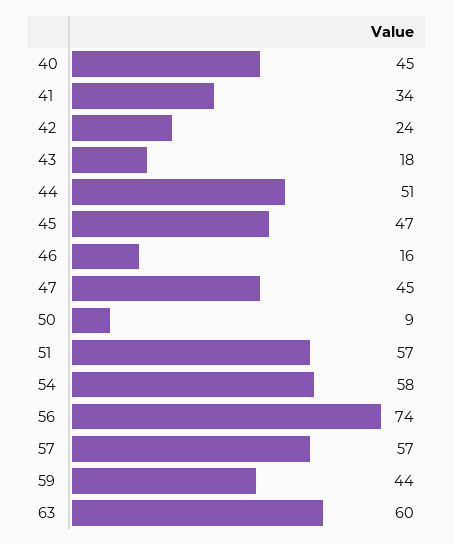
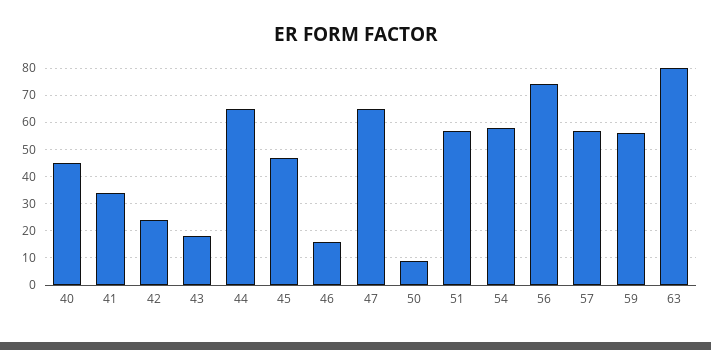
44: 51 -> 65
47: 45 -> 65
59: 44 -> 55
63: 60 -> 80

